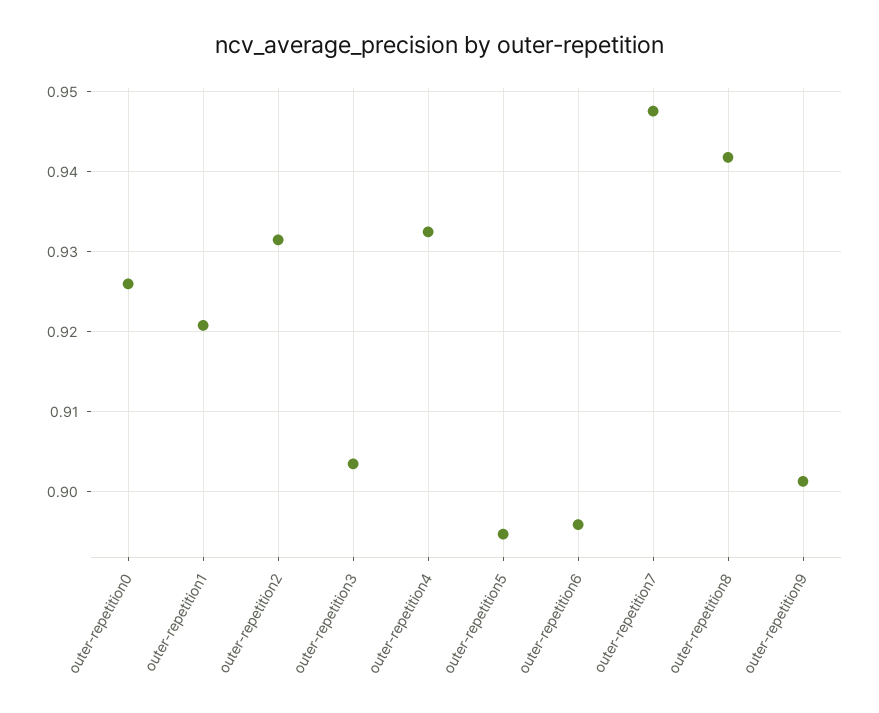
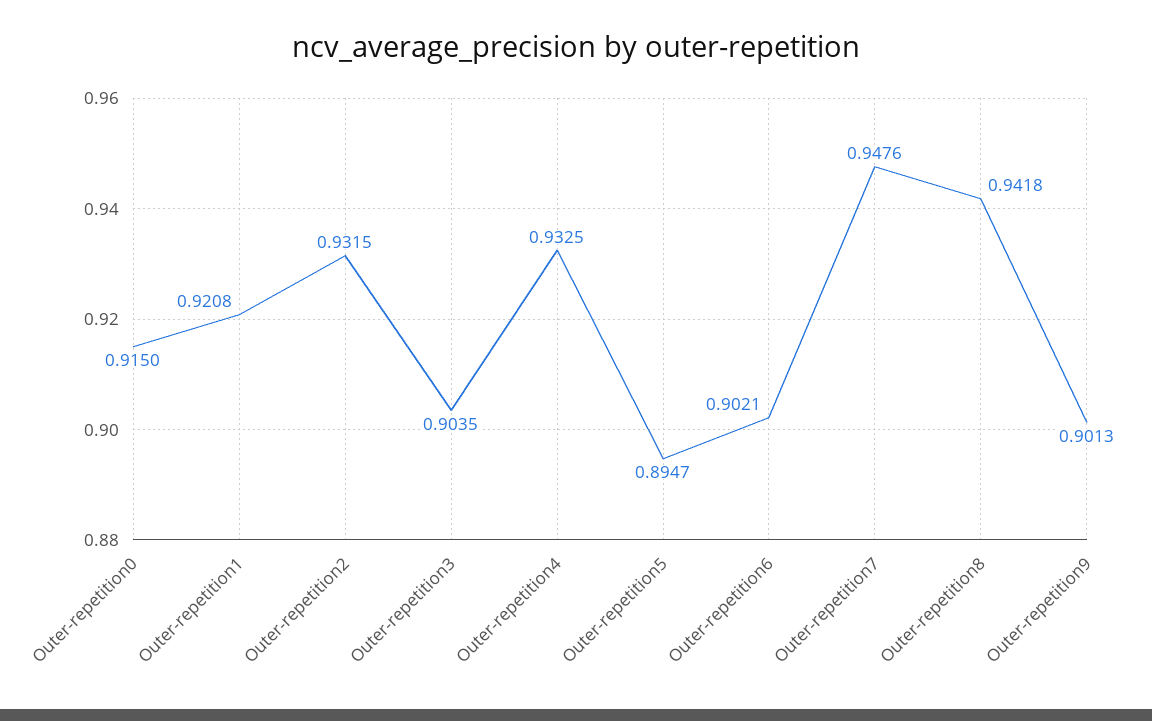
outer-repetition0: 0.926 -> 0.915
outer-repetition6: 0.896 -> 0.9021

